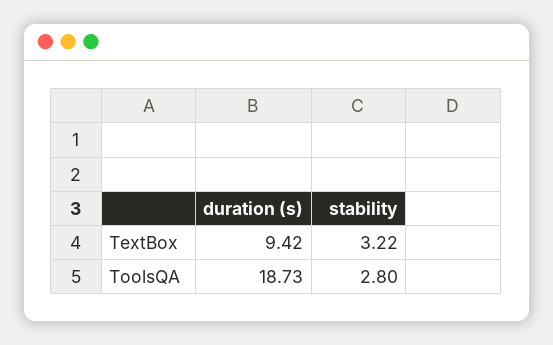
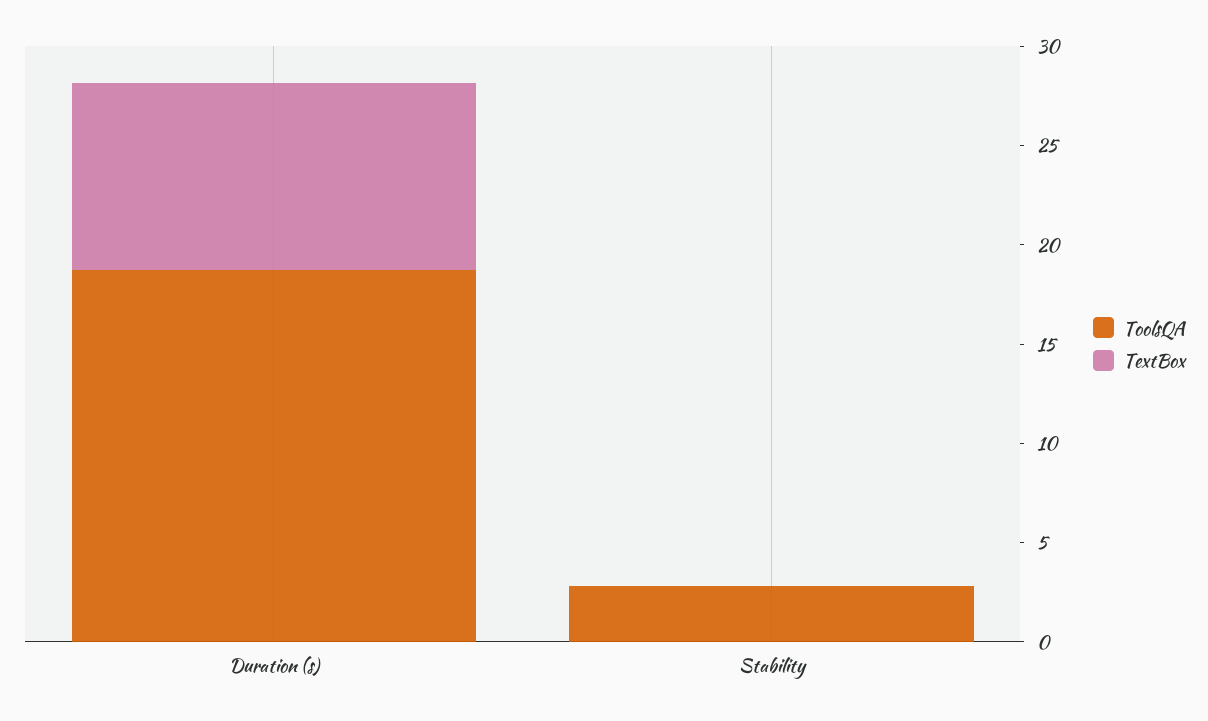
TextBox, stability: 3.22 -> 0

